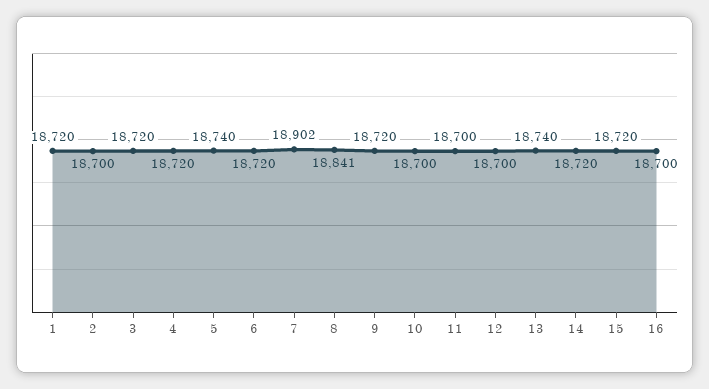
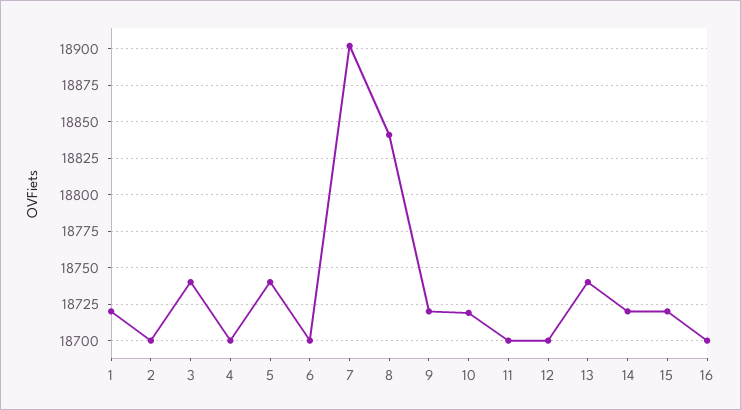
3: 18720 -> 18740
4: 18720 -> 18700
6: 18720 -> 18700
10: 18700 -> 18720

